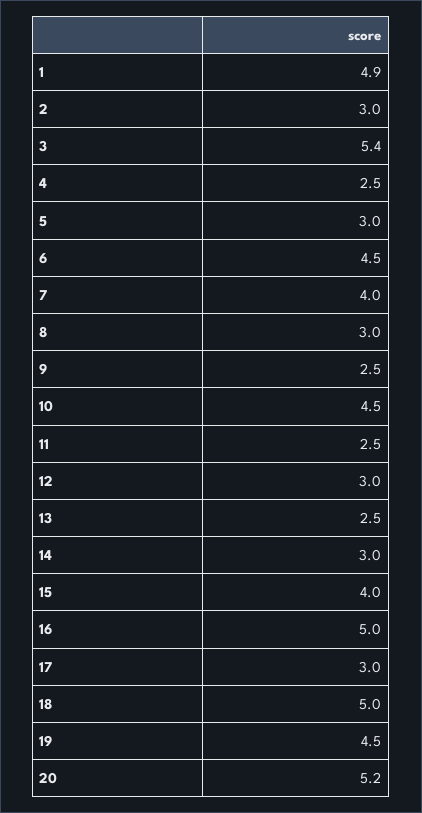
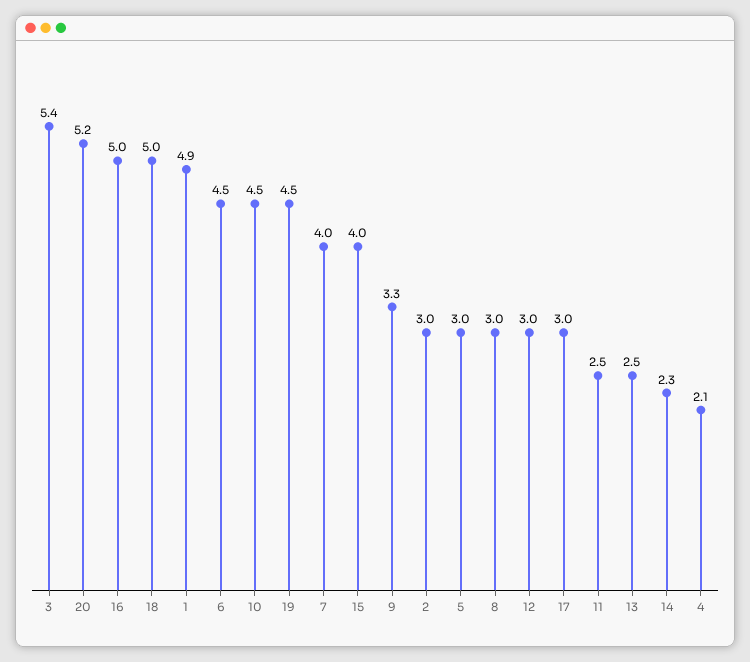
4: 2.5 -> 2.1
9: 2.5 -> 3.3
14: 3 -> 2.3

